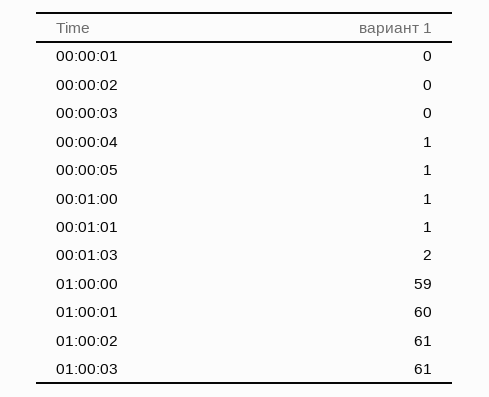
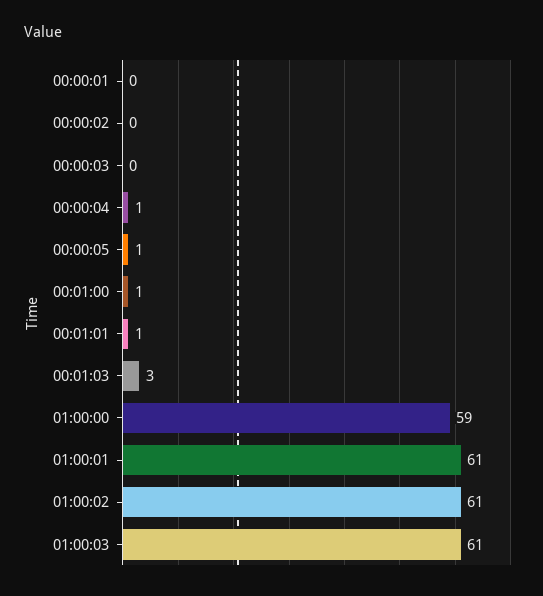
00:01:03: 2 -> 3
01:00:01: 60 -> 61

